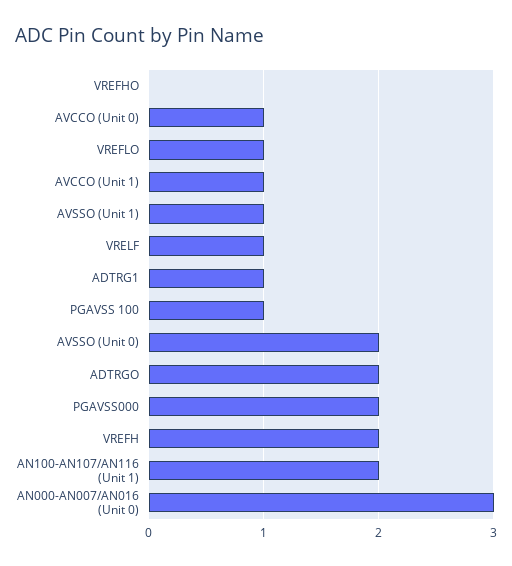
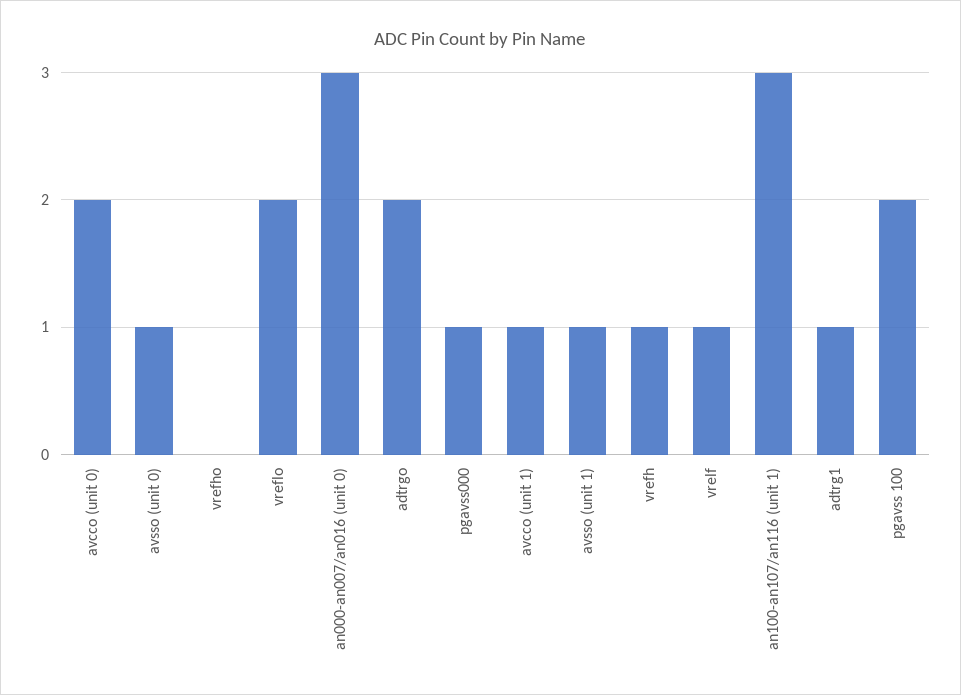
AVCCO (Unit 0): 1 -> 2
VREFLO: 1 -> 2
PGAVSS 100: 1 -> 2
AVSSO (Unit 0): 2 -> 1
PGAVSS000: 2 -> 1
VREFH: 2 -> 1
AN100-AN107/AN116 (Unit 1): 2 -> 3

